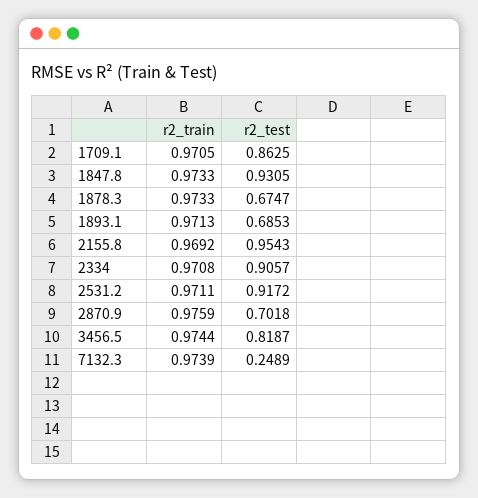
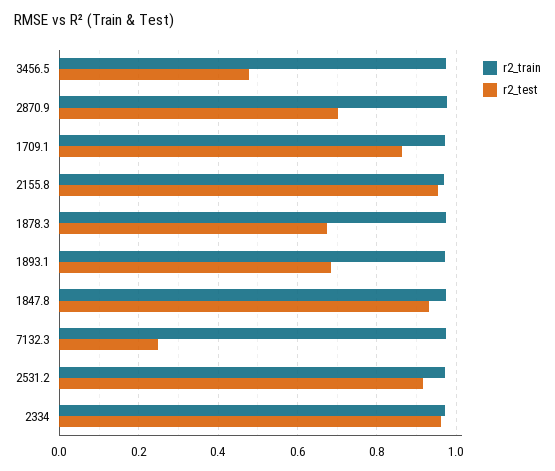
r2_test, 2334: 0.9057 -> 0.96
r2_test, 3456.5: 0.8187 -> 0.48

